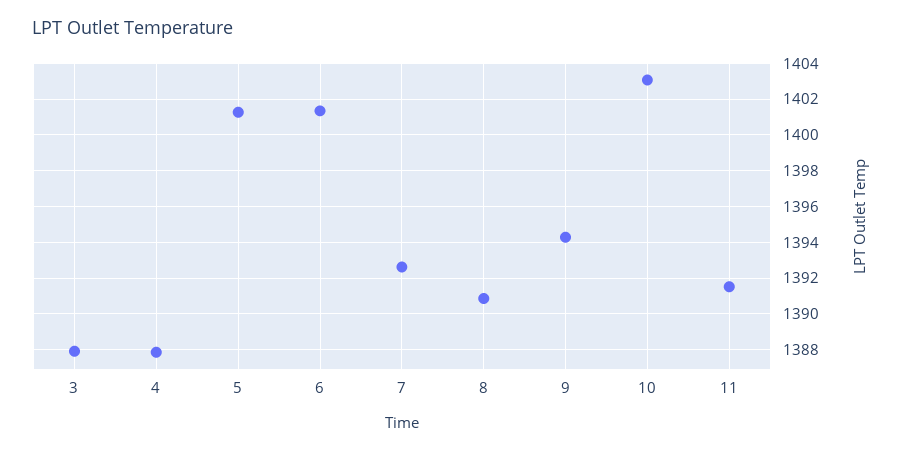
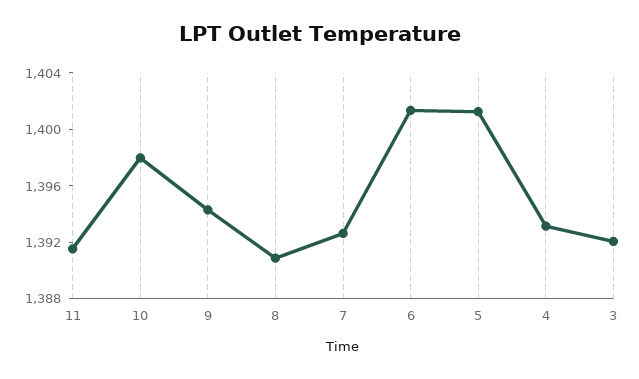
3: 1388 -> 1392
4: 1388 -> 1393
10: 1403 -> 1398

